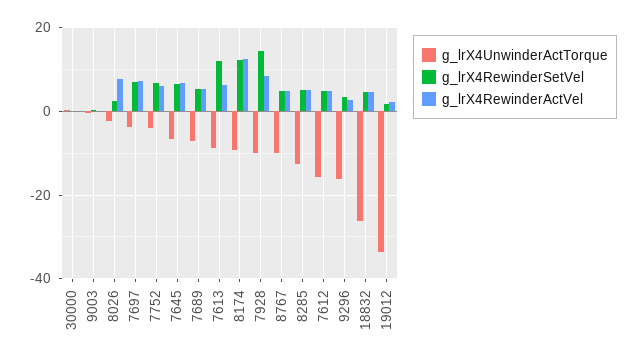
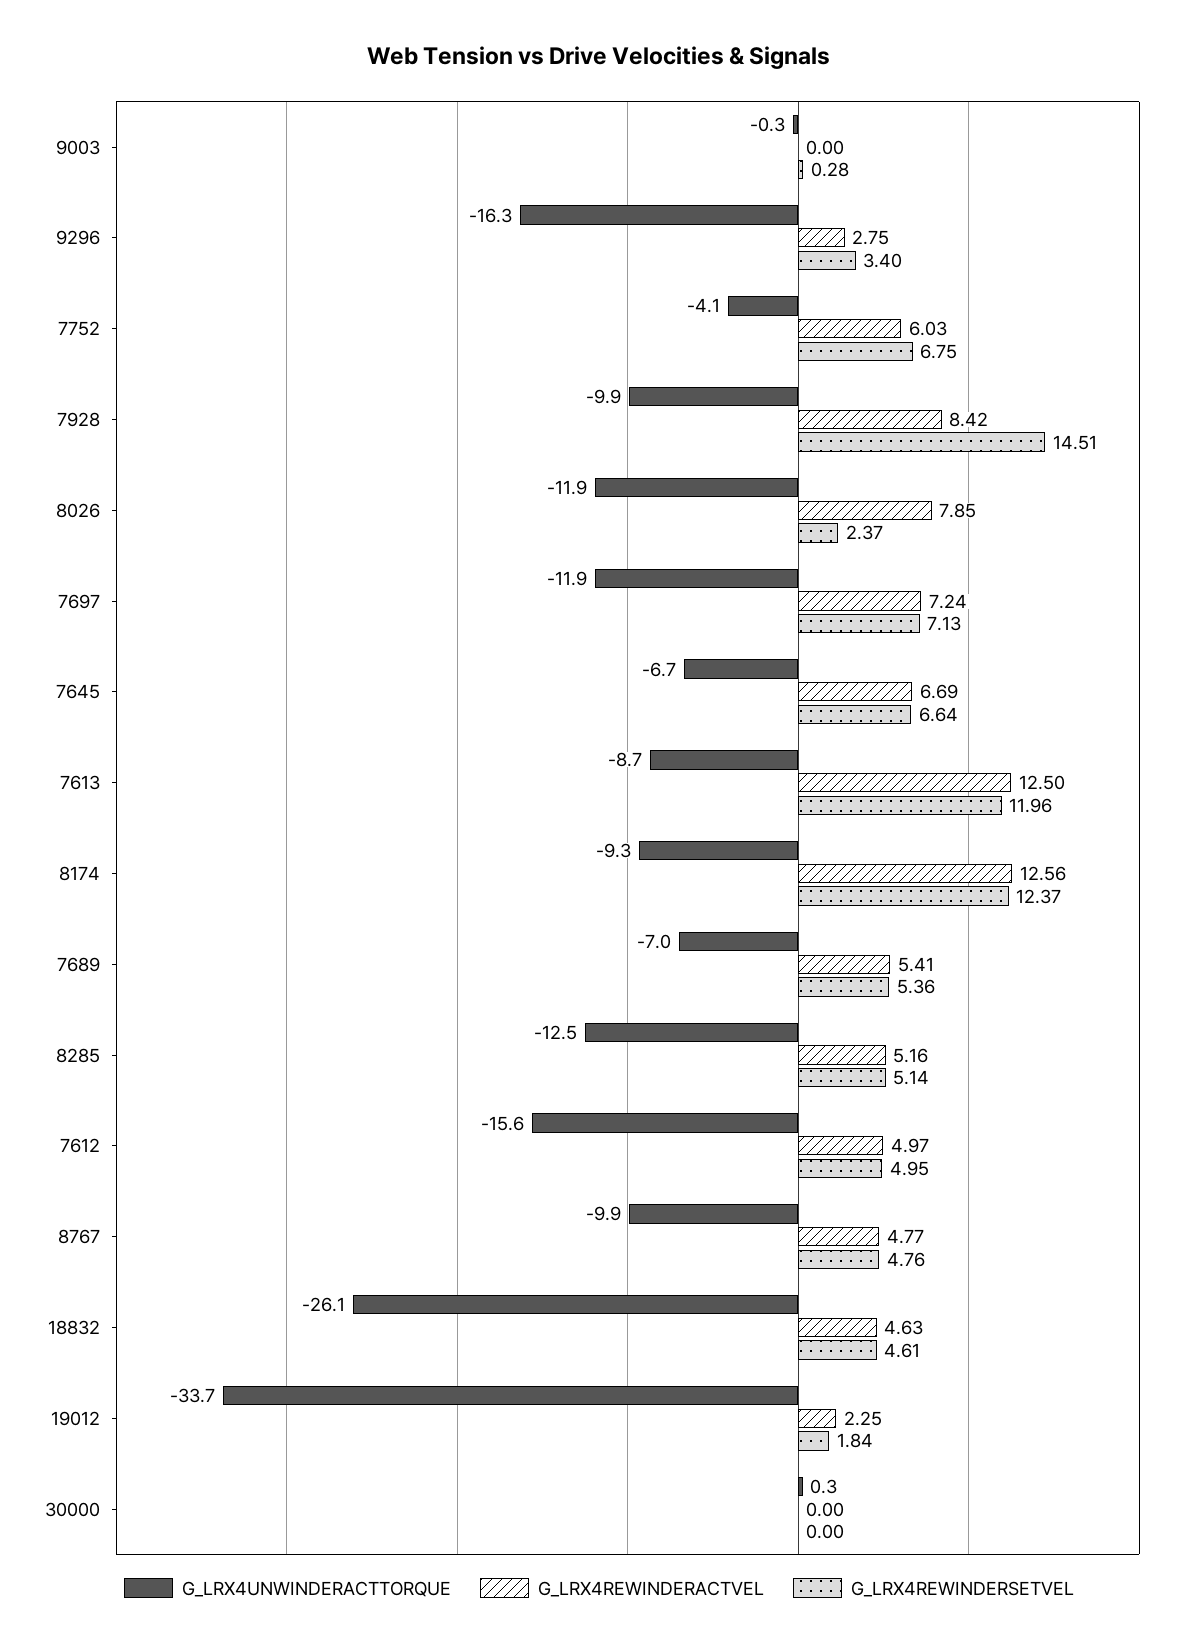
g_lrX4UnwinderActTorque, 8026: -2 -> -11.9
g_lrX4UnwinderActTorque, 7697: -4 -> -11.9
g_lrX4RewinderActVel, 7613: 6 -> 12.5

